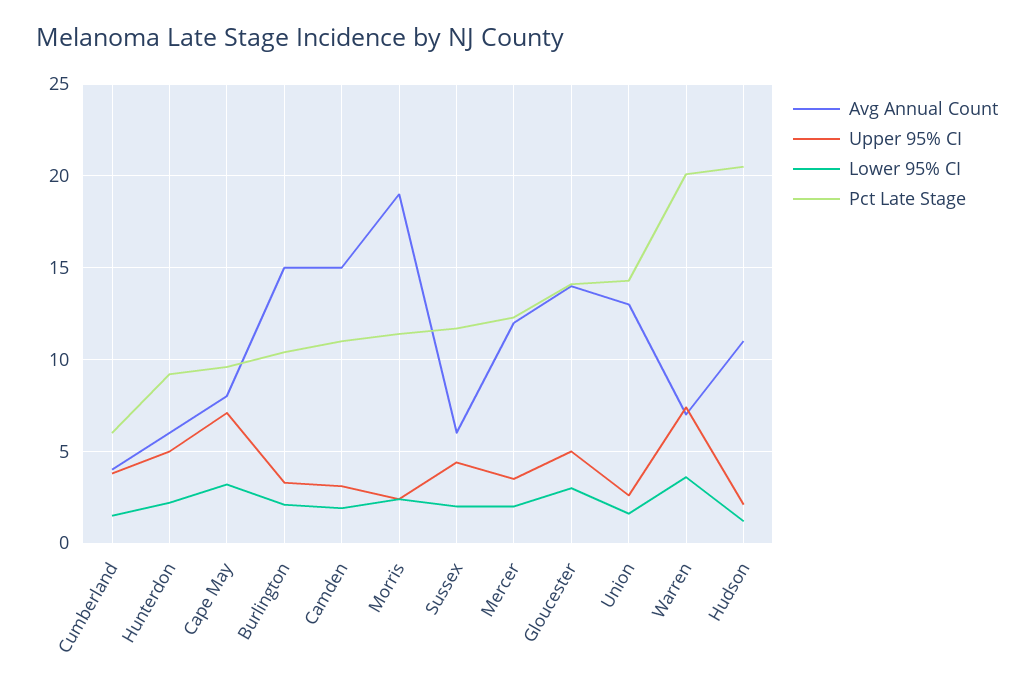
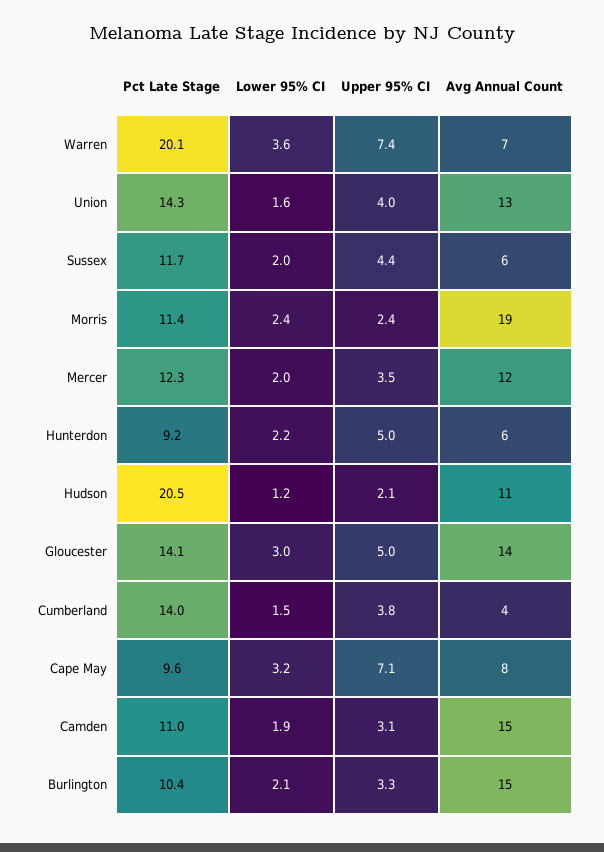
Pct Late Stage, Cumberland: 6 -> 14
Upper 95% CI, Union: 2.5 -> 4

